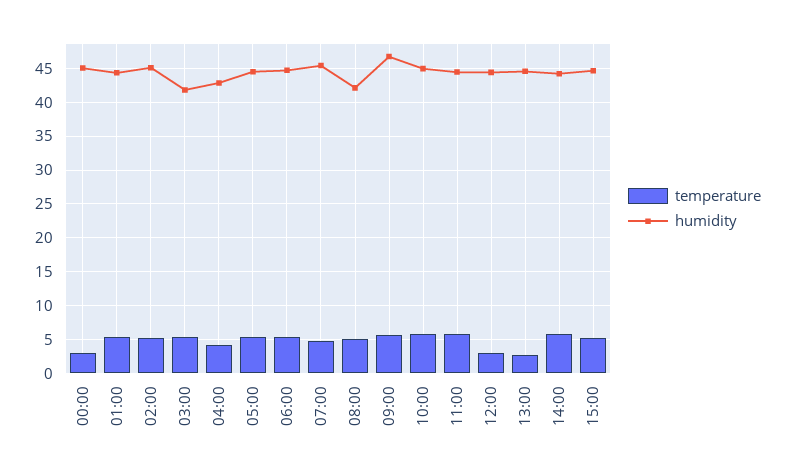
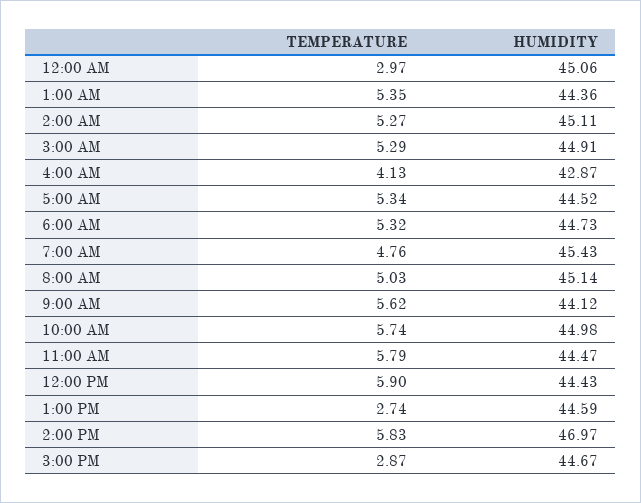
humidity, 03:00: 42 -> 44.91
humidity, 08:00: 42 -> 45.14
humidity, 09:00: 47 -> 44.12
temperature, 12:00: 3 -> 5.9
humidity, 14:00: 44 -> 46.97
temperature, 15:00: 5 -> 2.87

